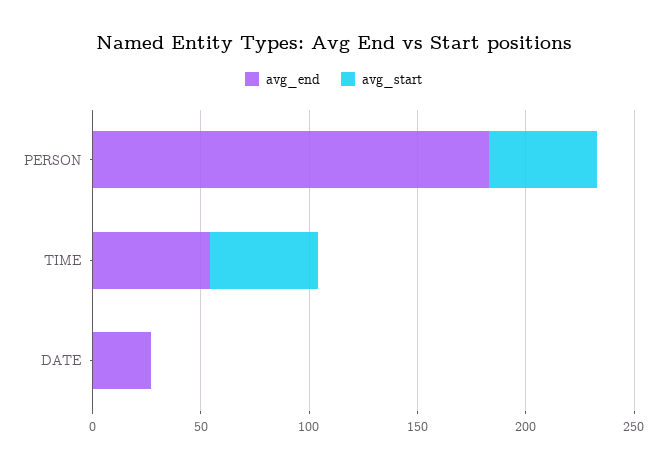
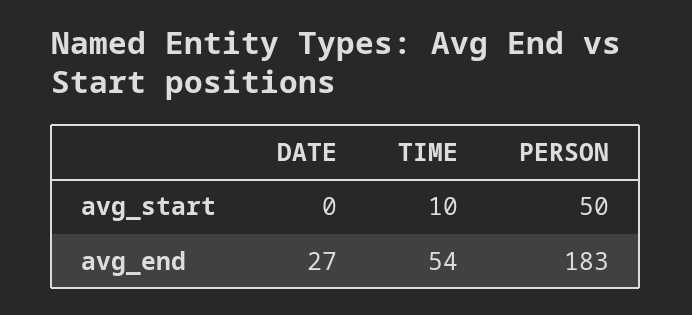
avg_start, TIME: 50 -> 10

